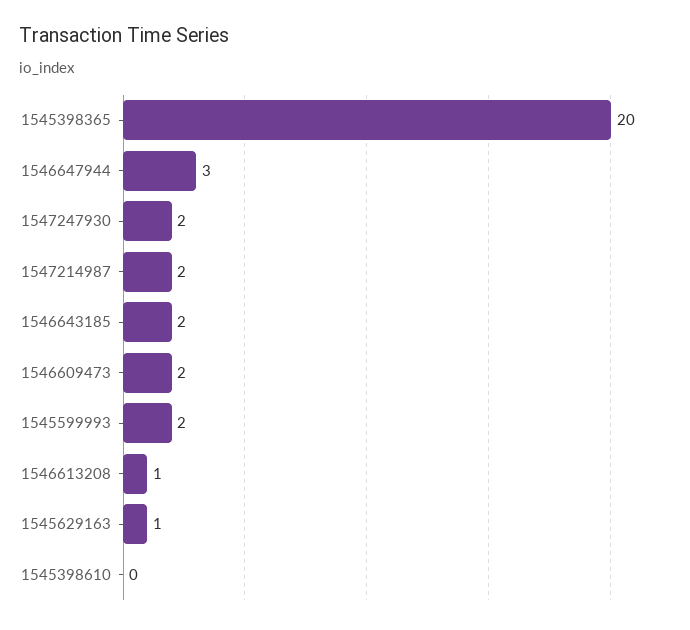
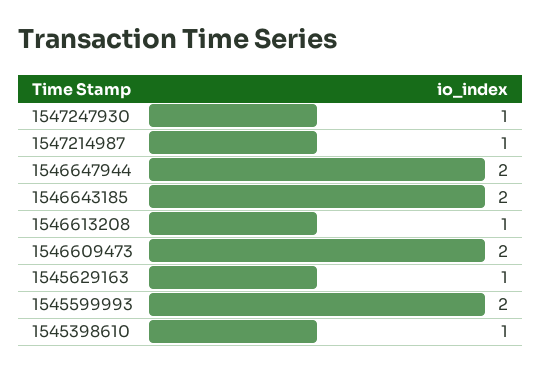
1545398365: 20 -> none
1546647944: 3 -> 2
1547247930: 2 -> 1
1547214987: 2 -> 1
1545398610: 0 -> 1

